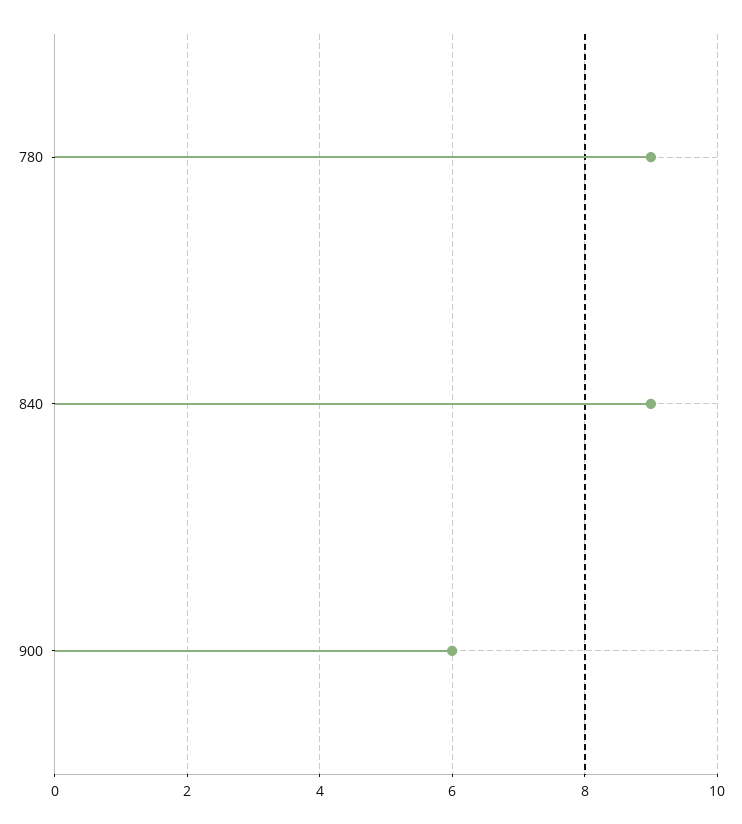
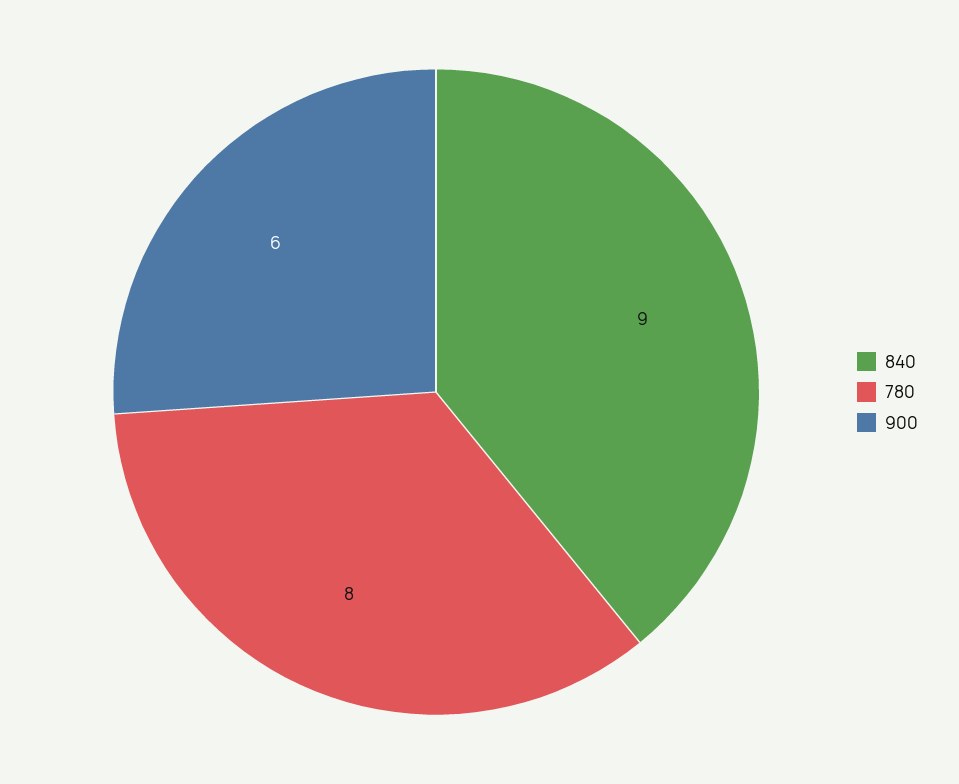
780: 9 -> 8

